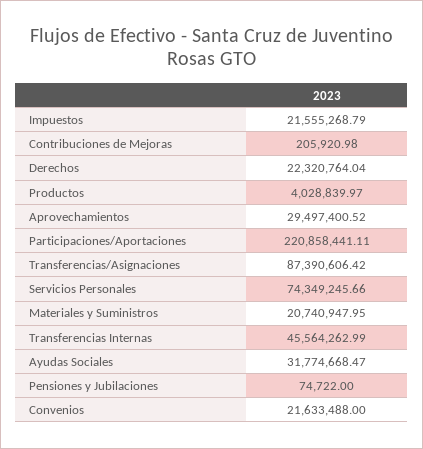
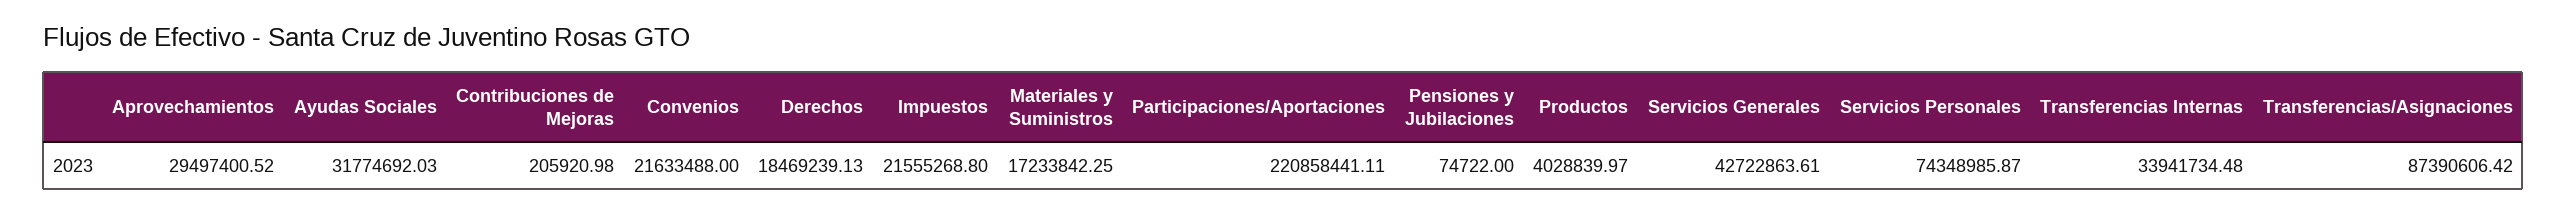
Impuestos: 21555268.79 -> 21555268.8
Derechos: 22320764.04 -> 18469239.13
Servicios Personales: 74349245.66 -> 74348985.87
Materiales y Suministros: 20740947.95 -> 17233842.25
Transferencias Internas: 45564262.99 -> 33941734.48
Ayudas Sociales: 31774668.47 -> 31774692.03
Servicios Generales: none -> 42722863.61

